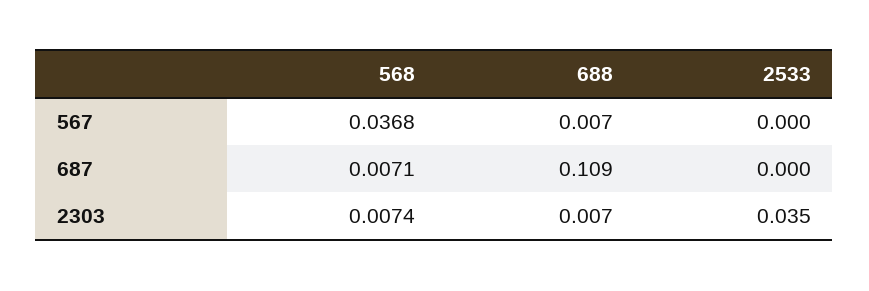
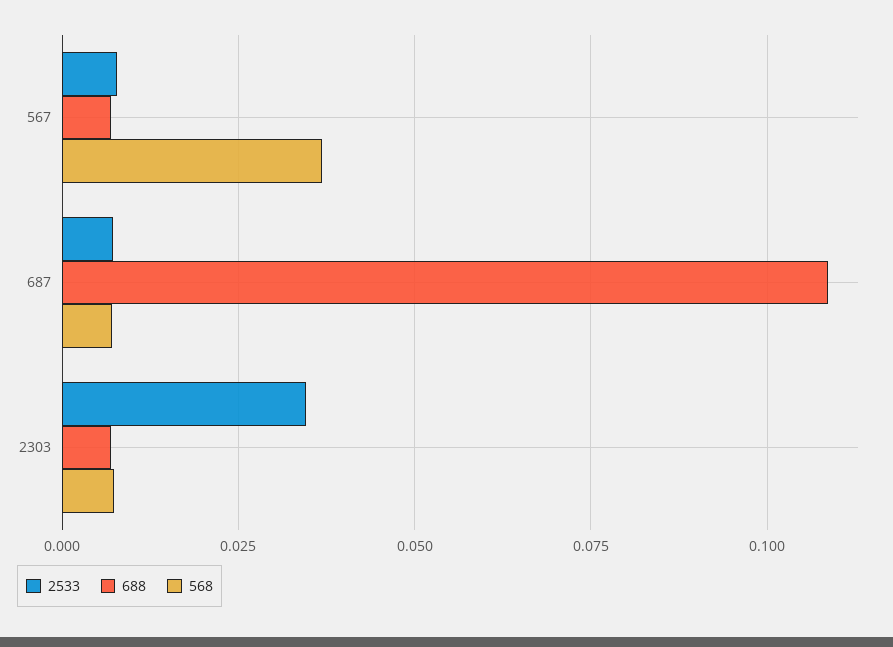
2533, 567: 0 -> 0.0075
2533, 687: 0 -> 0.0075

